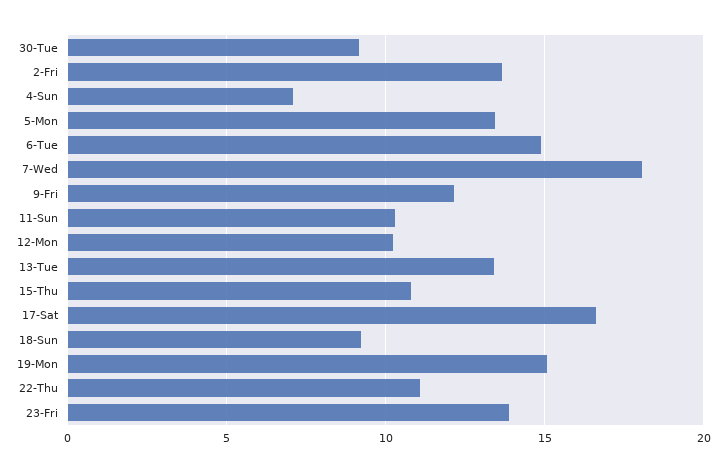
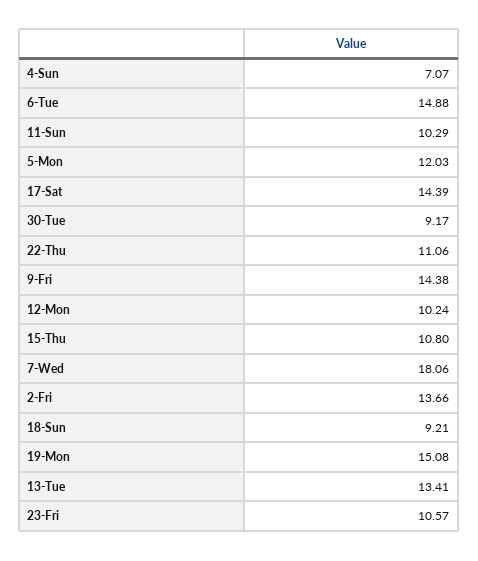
5-Mon: 13.5 -> 12.03
9-Fri: 12 -> 14.38
17-Sat: 16.5 -> 14.39
23-Fri: 14 -> 10.57

